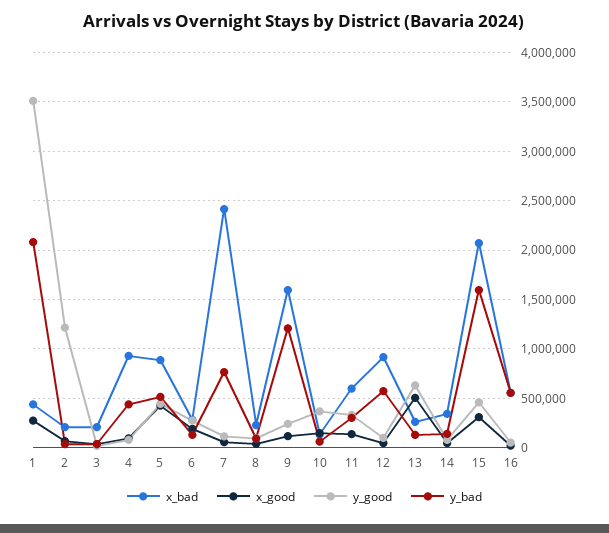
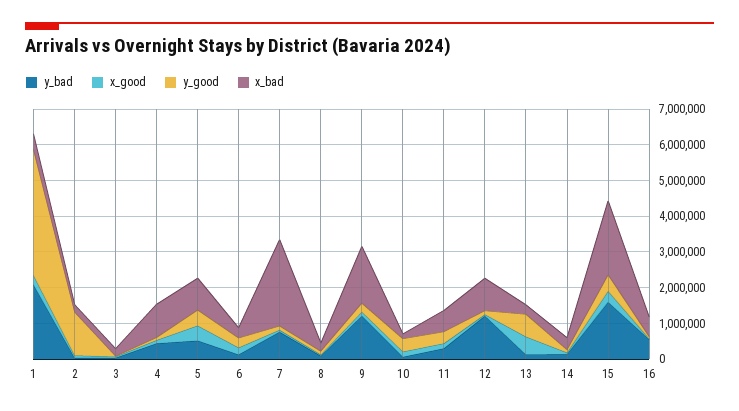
y_bad, 12: 600000 -> 1250000

